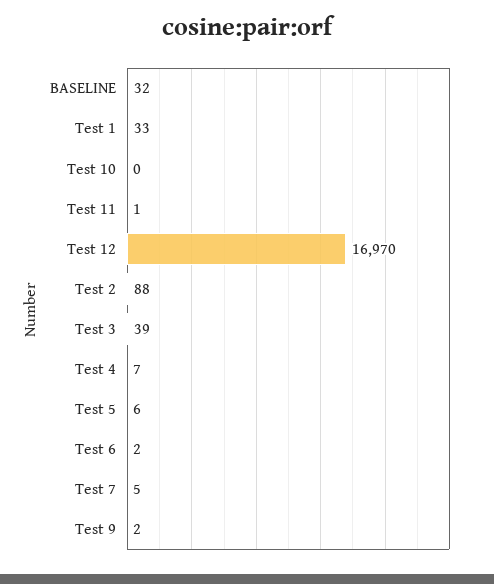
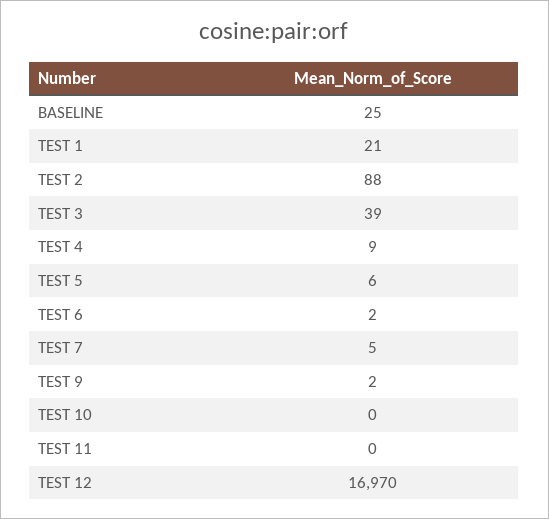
BASELINE: 32 -> 25
Test 1: 33 -> 21
Test 11: 1 -> 0
Test 4: 7 -> 9

